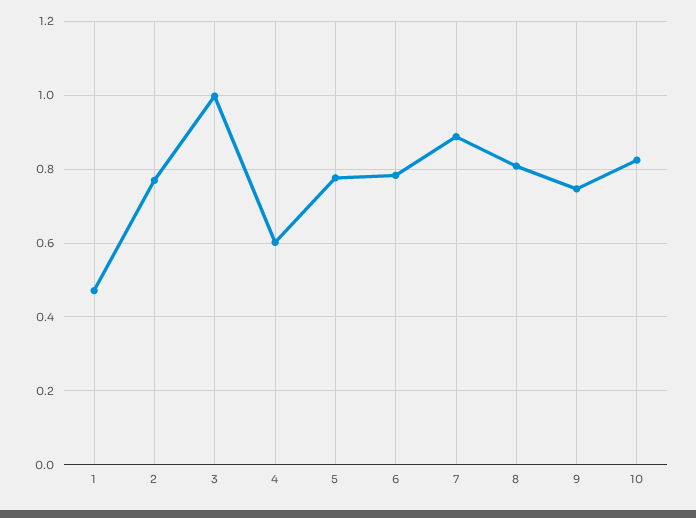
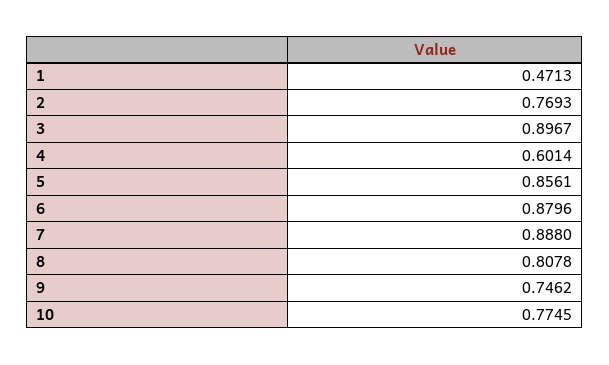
3: 1 -> 0.8967
5: 0.78 -> 0.8561
6: 0.78 -> 0.8796
10: 0.82 -> 0.7745

